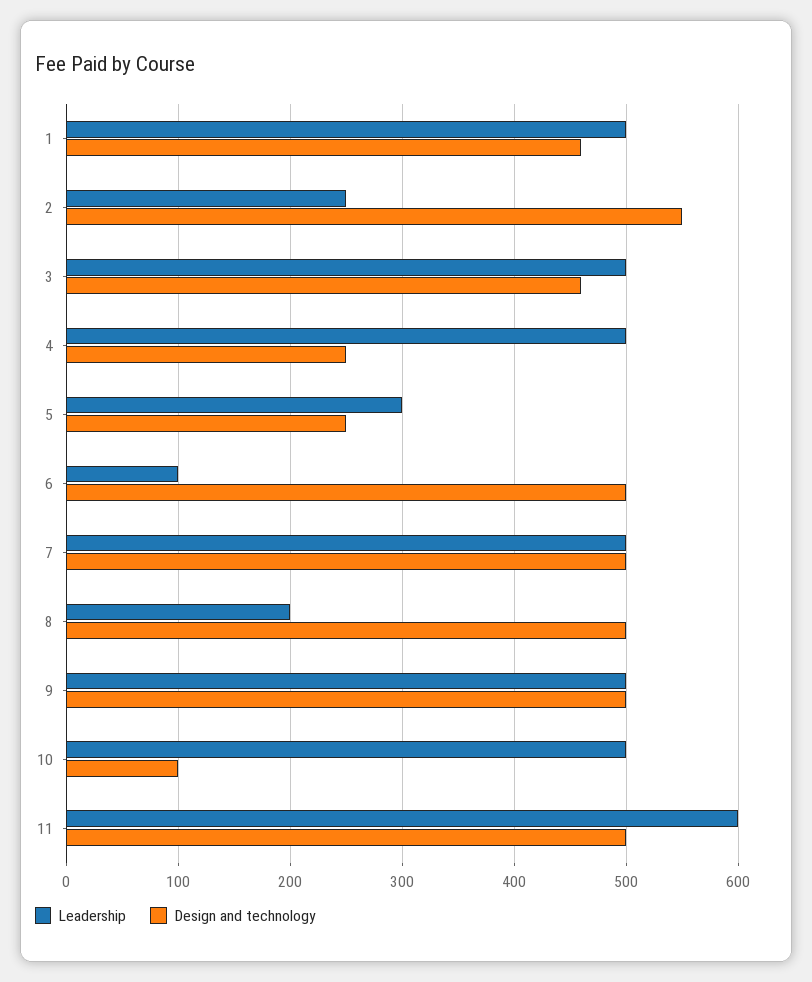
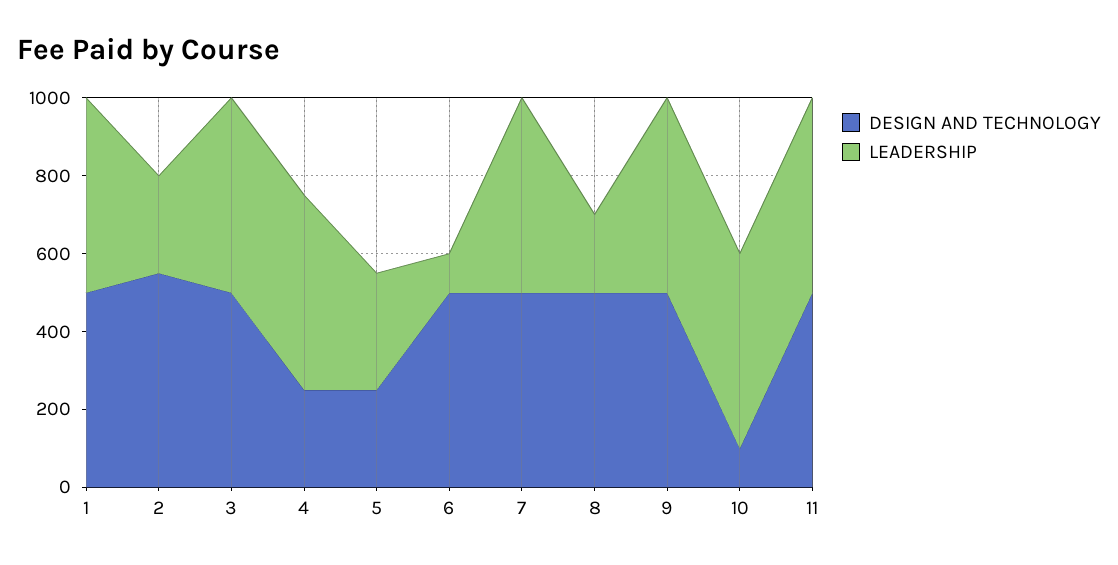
Design and technology, 1: 460 -> 500
Design and technology, 3: 460 -> 500
Leadership, 11: 600 -> 500

